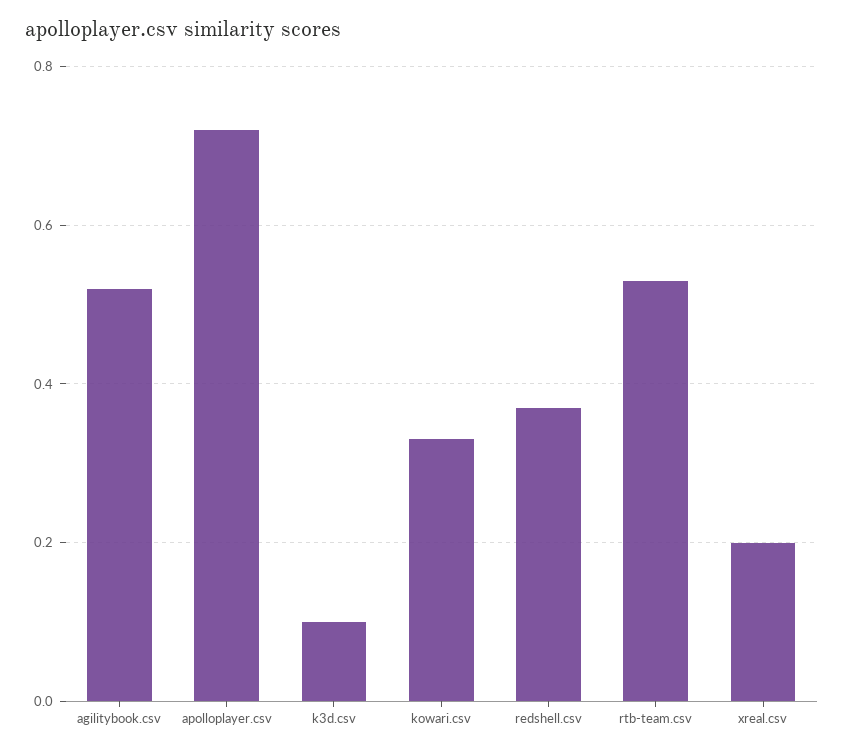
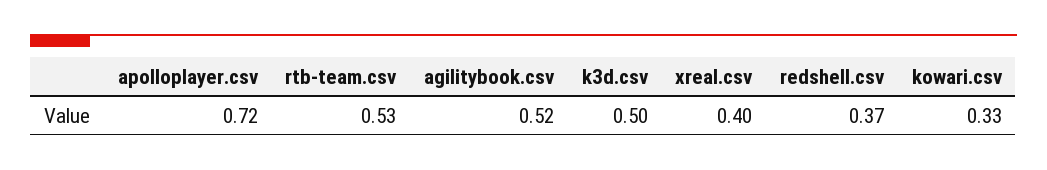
k3d.csv: 0.1 -> 0.5
xreal.csv: 0.2 -> 0.4

